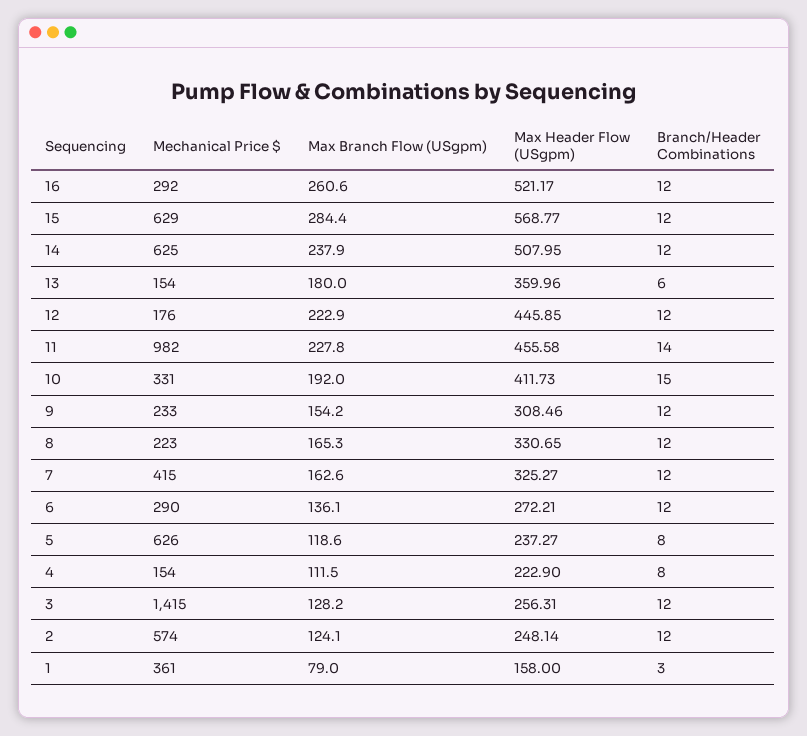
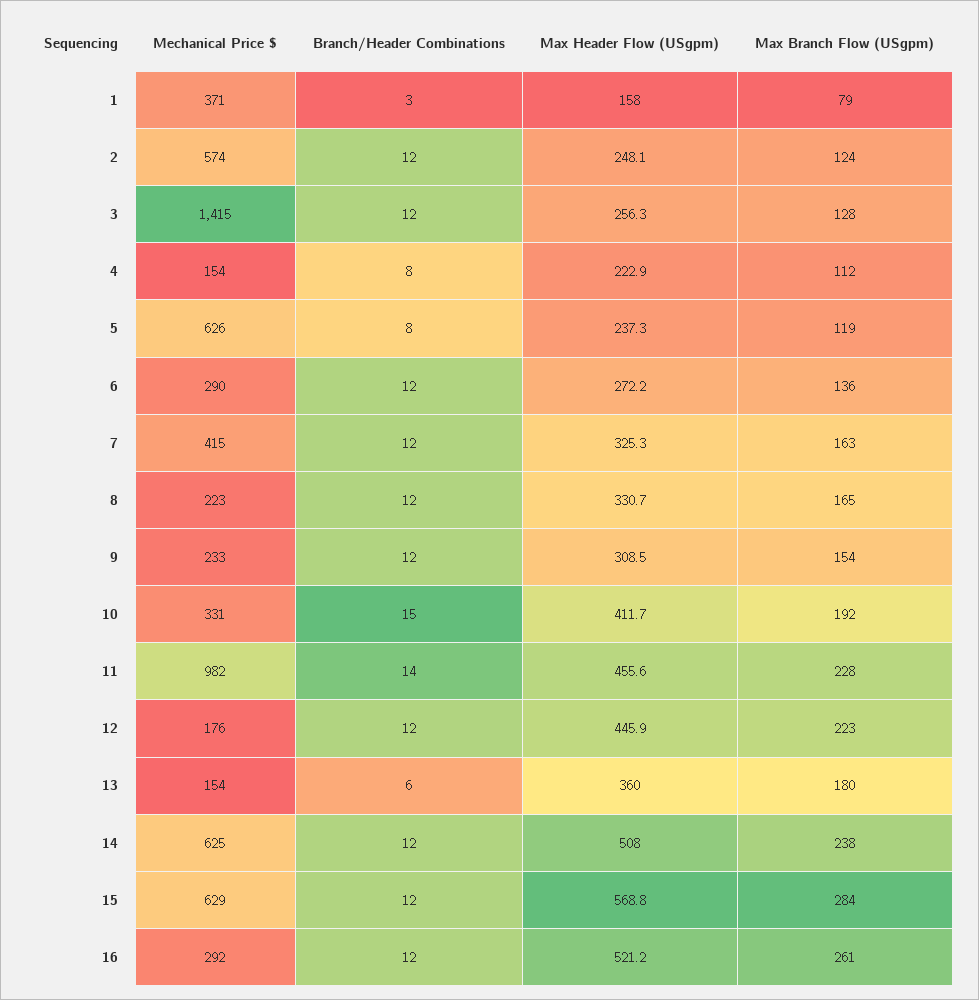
Mechanical Price $, 1: 361 -> 371

